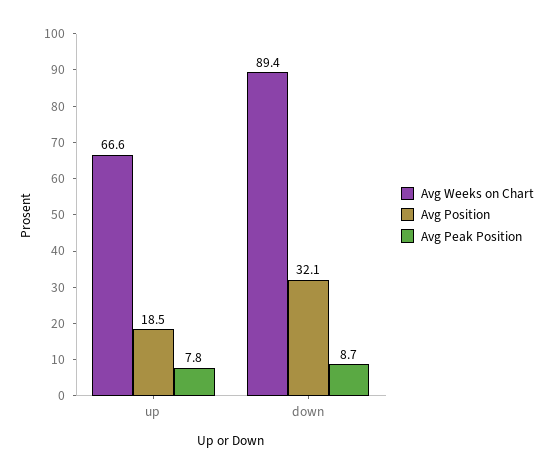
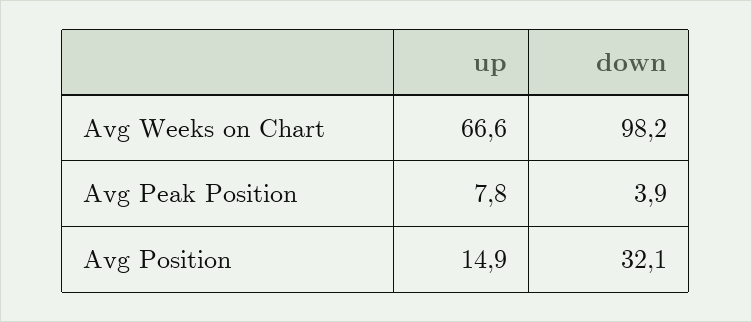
Avg Position, up: 18.5 -> 14.9
Avg Weeks on Chart, down: 89.4 -> 98.2
Avg Peak Position, down: 8.7 -> 3.9

